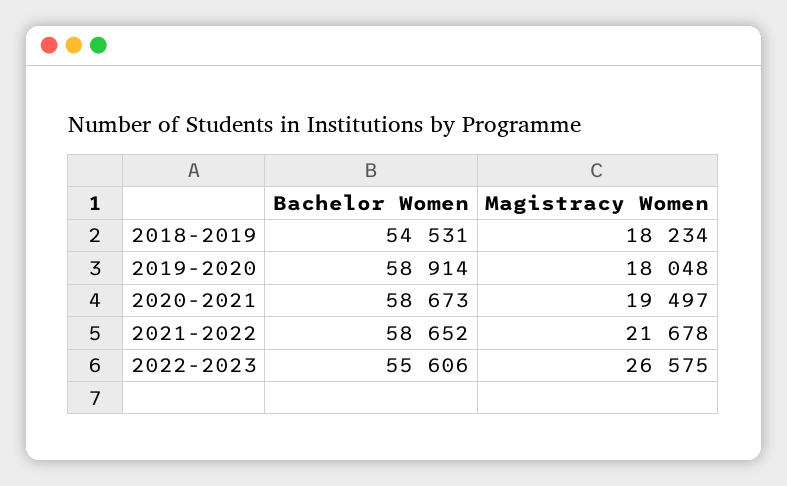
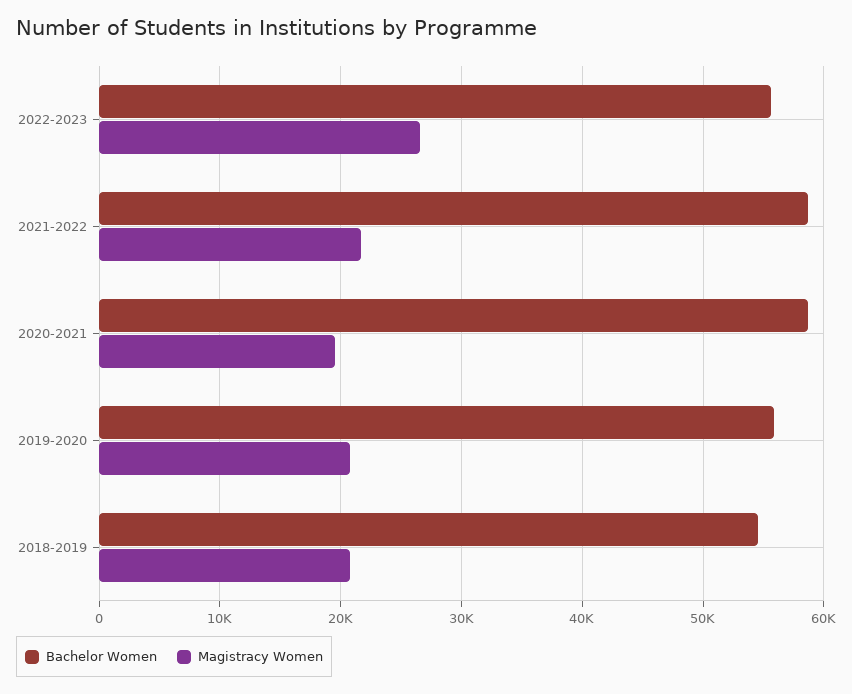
Magistracy Women, 2018-2019: 18234 -> 21000
Bachelor Women, 2019-2020: 58914 -> 56000
Magistracy Women, 2019-2020: 18048 -> 21000

